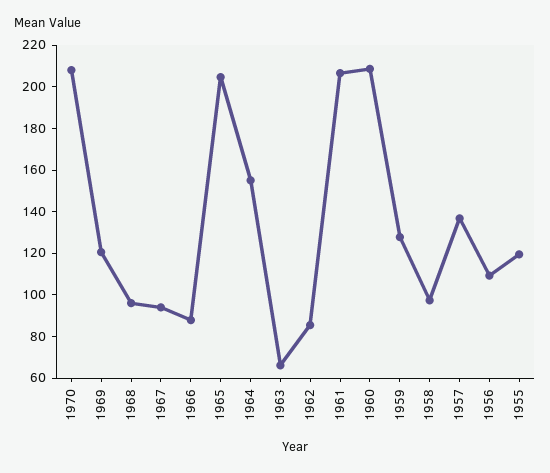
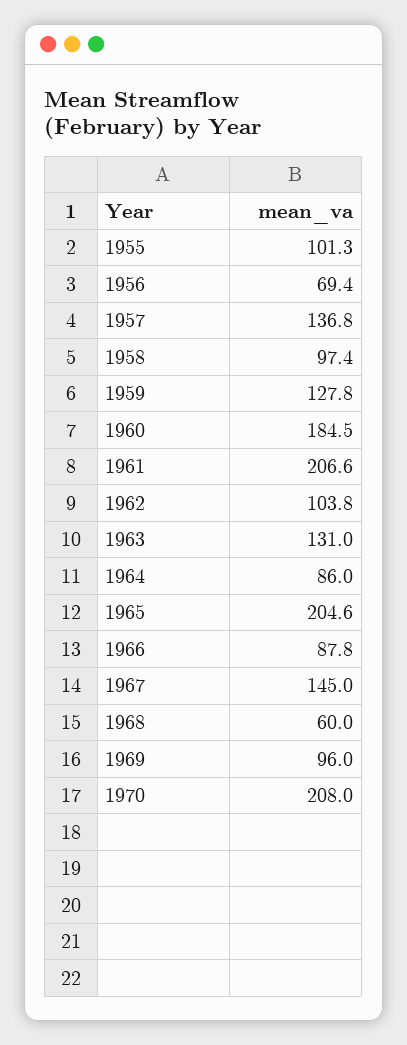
1969: 120 -> 96
1968: 95 -> 60
1967: 95 -> 145
1964: 155 -> 86
1963: 65 -> 131
1962: 85 -> 103.8
1960: 210 -> 184.5
1956: 110 -> 69.4
1955: 120 -> 101.3

